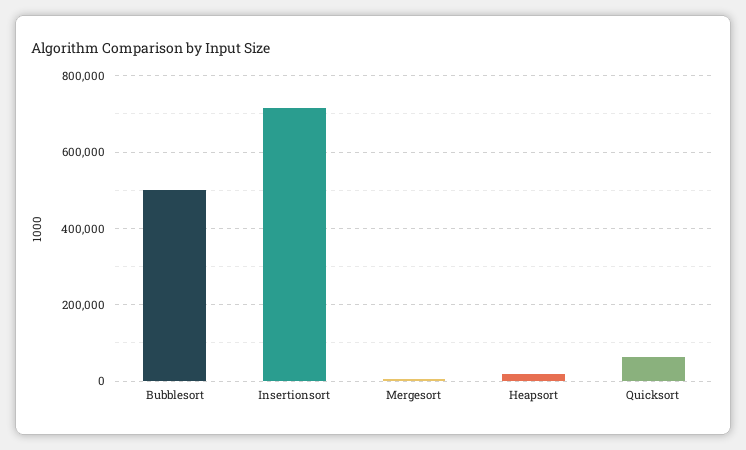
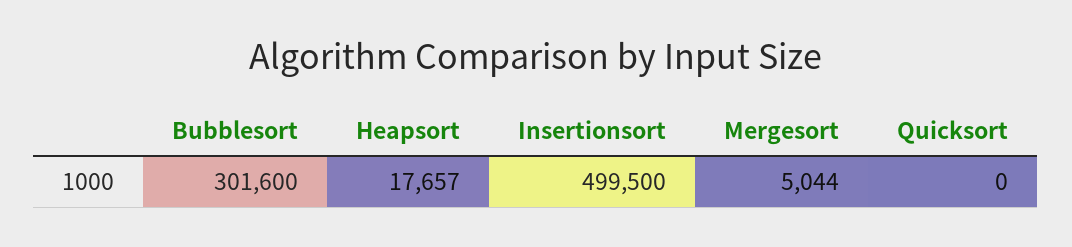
Bubblesort: 500000 -> 301600
Insertionsort: 720000 -> 499500
Quicksort: 60000 -> 0

